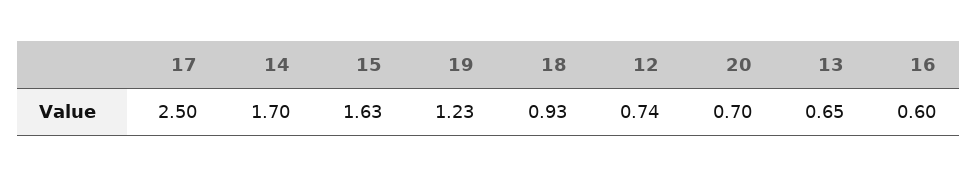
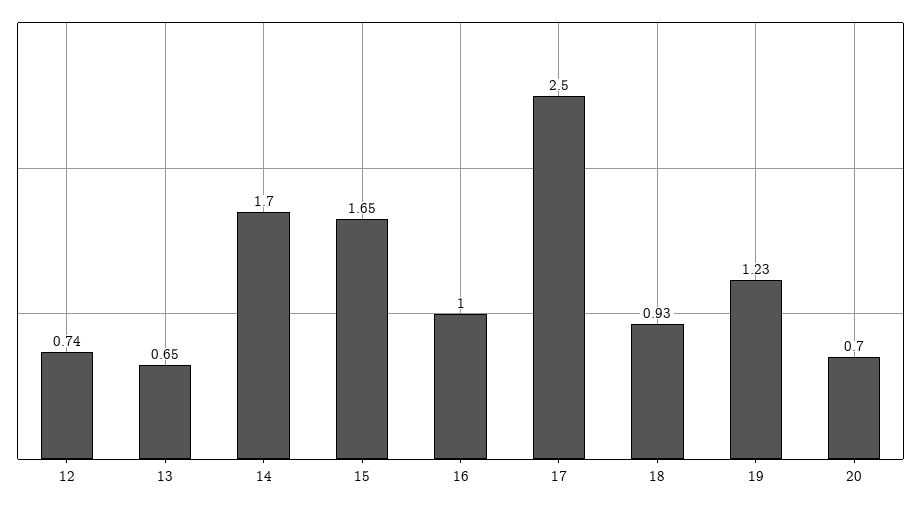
15: 1.63 -> 1.65
16: 0.6 -> 1

